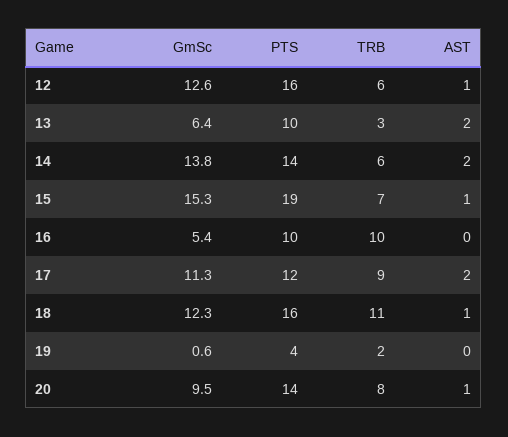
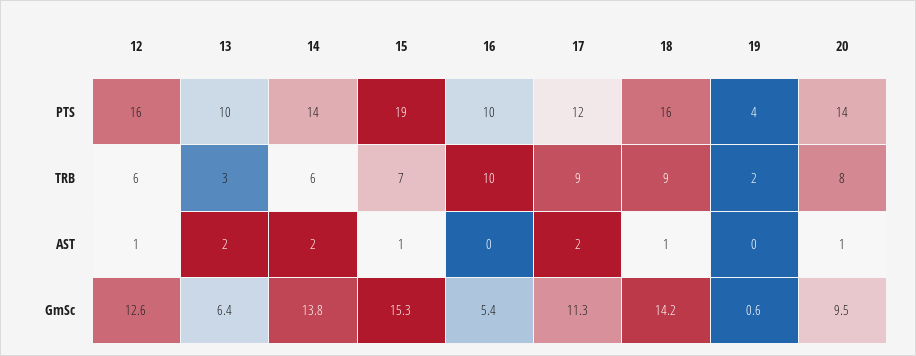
GmSc, 18: 12.3 -> 14.2
TRB, 18: 11 -> 9

